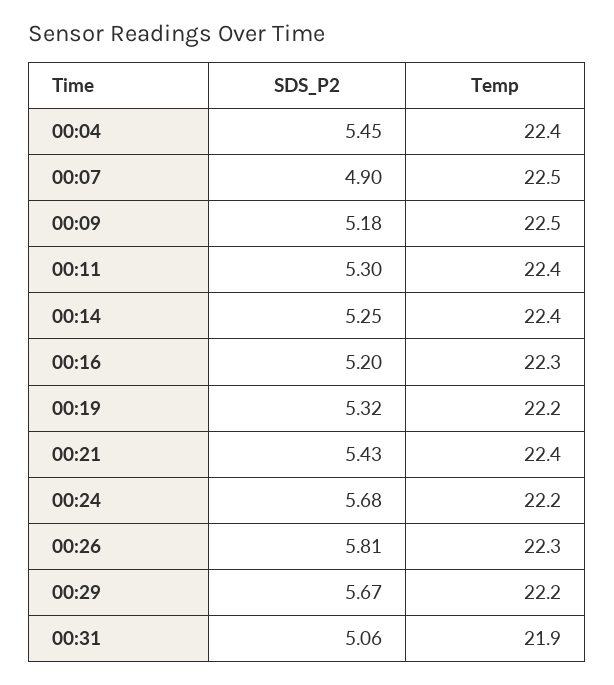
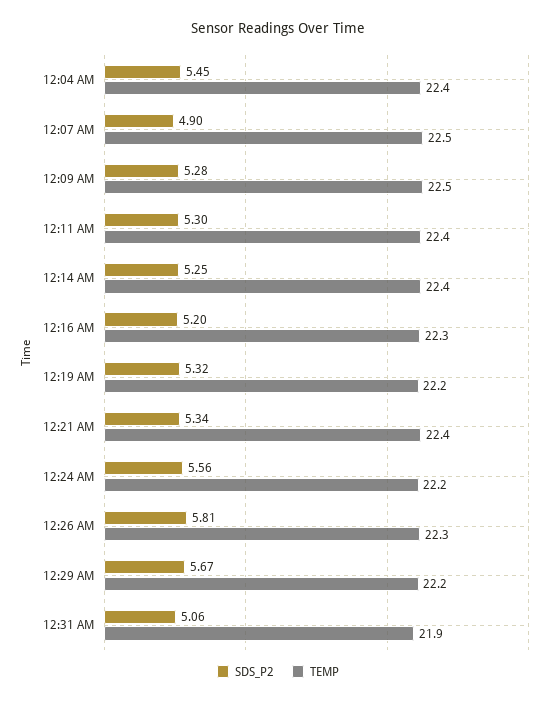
SDS_P2, 00:09: 5.18 -> 5.28
SDS_P2, 00:21: 5.43 -> 5.34
SDS_P2, 00:24: 5.68 -> 5.56

